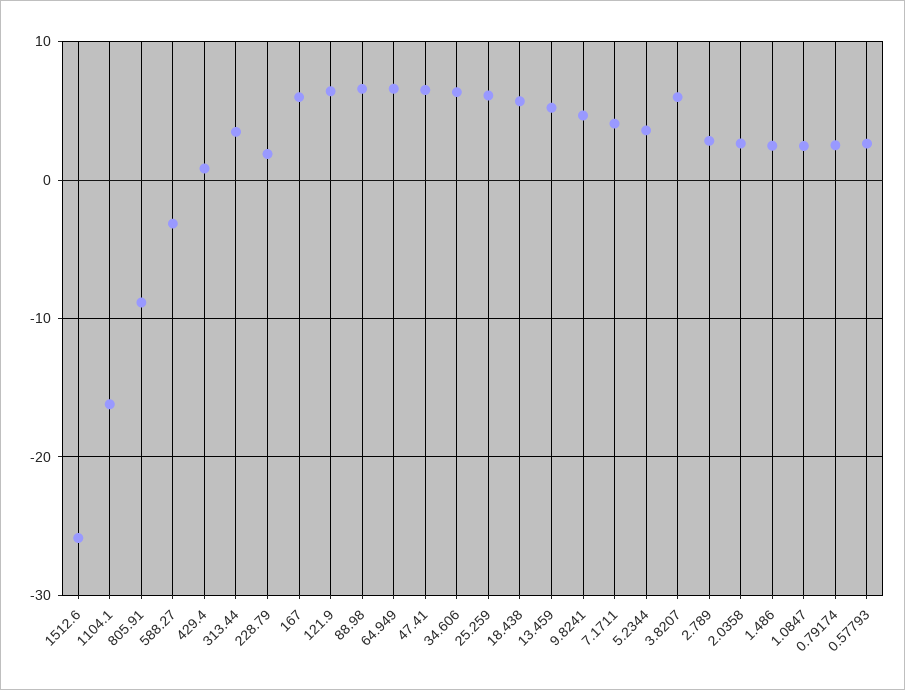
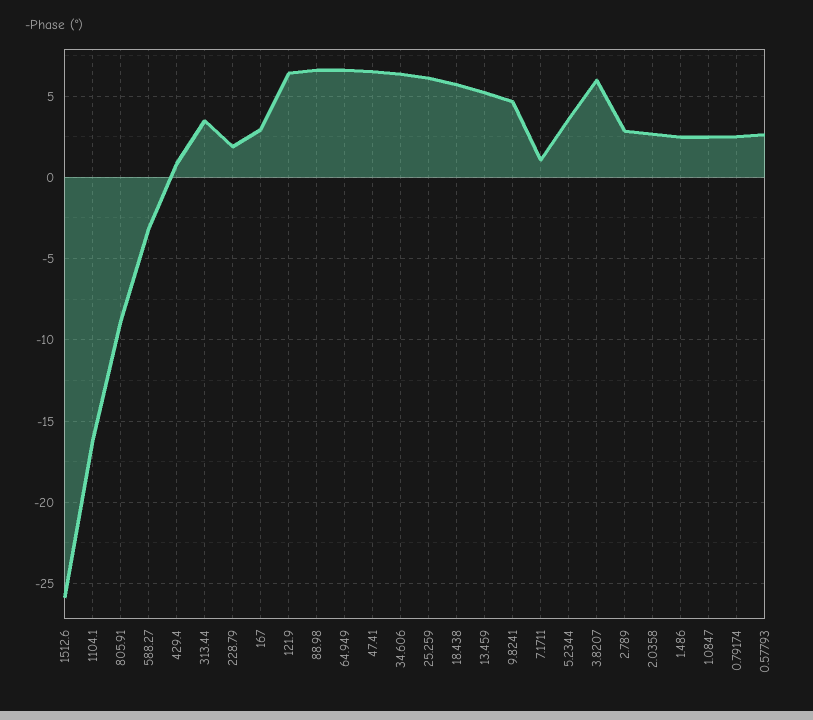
167: 6 -> 3
7.1711: 4 -> 1

